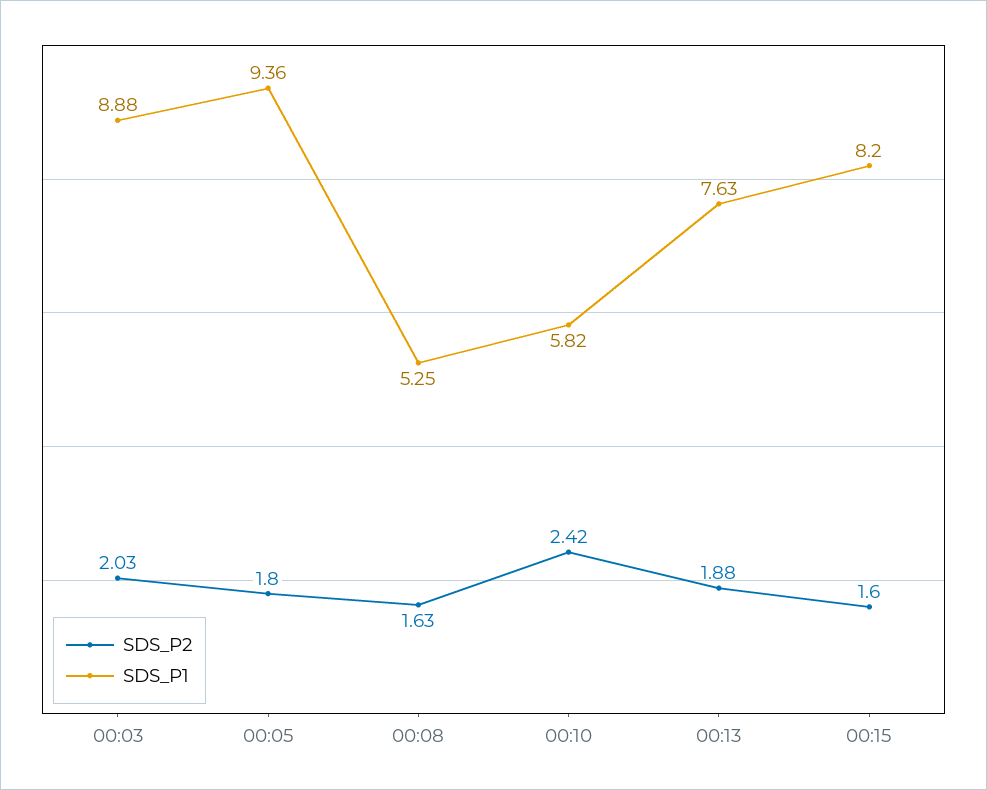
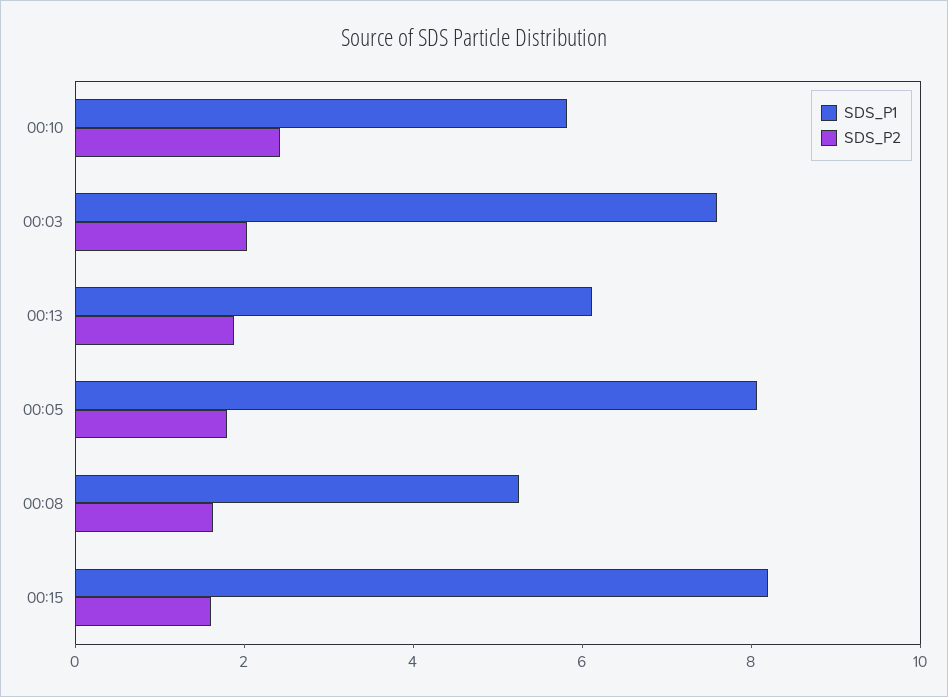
SDS_P1, 00:03: 8.88 -> 7.5
SDS_P1, 00:05: 9.36 -> 8
SDS_P1, 00:13: 7.63 -> 6

